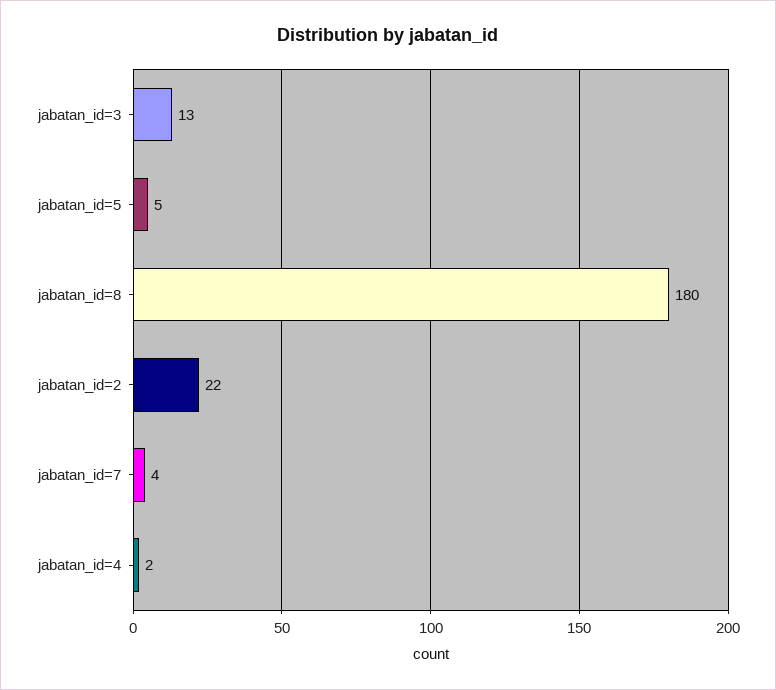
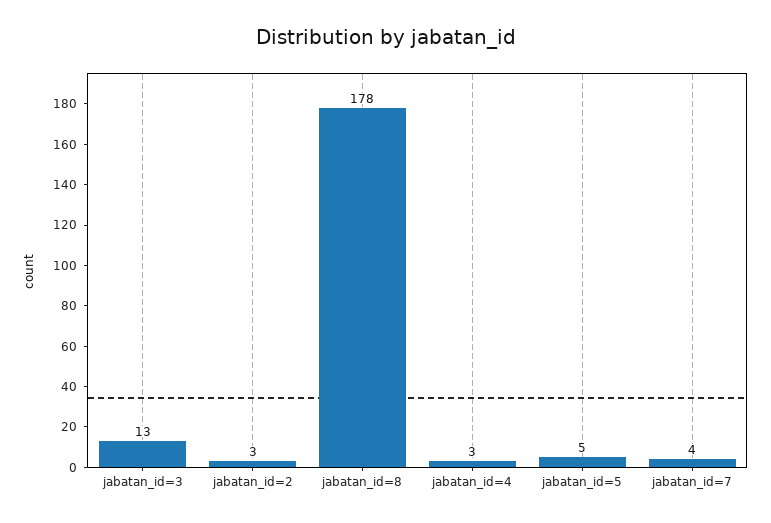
jabatan_id=8: 180 -> 178
jabatan_id=2: 22 -> 3
jabatan_id=4: 2 -> 3

